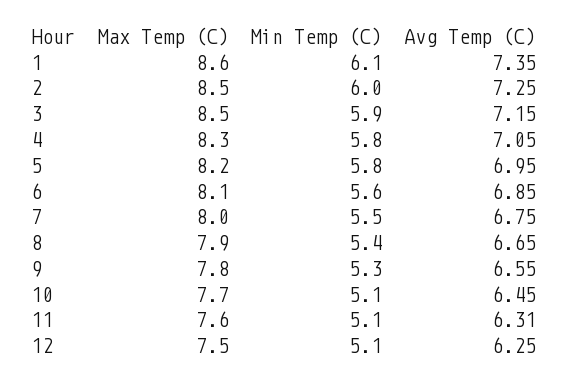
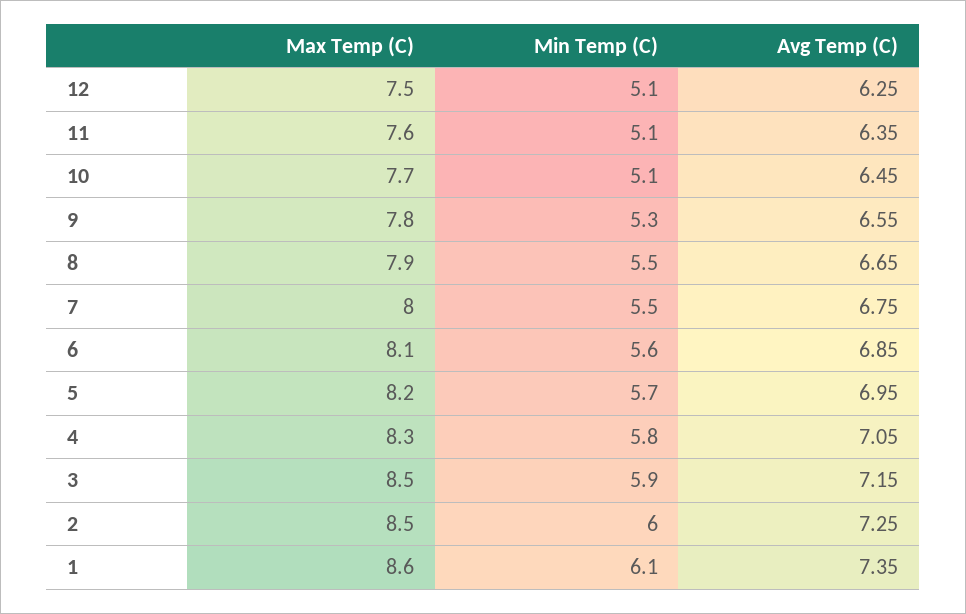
Min Temp (C), 5: 5.8 -> 5.7
Min Temp (C), 8: 5.4 -> 5.5
Avg Temp (C), 11: 6.31 -> 6.35

